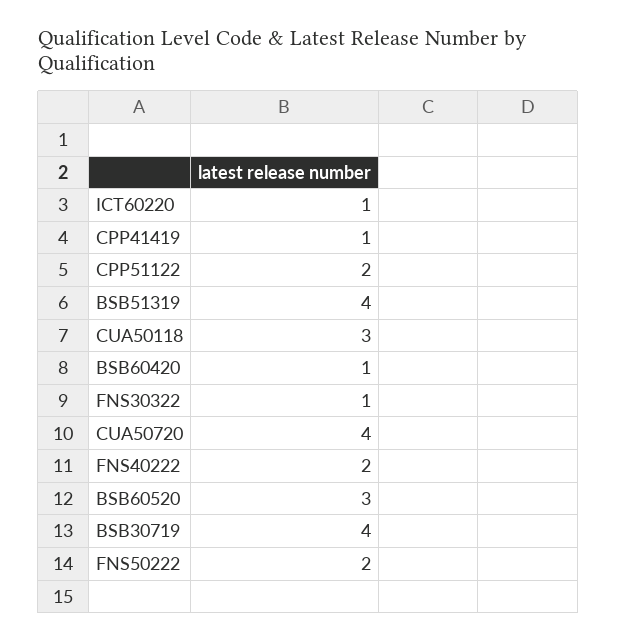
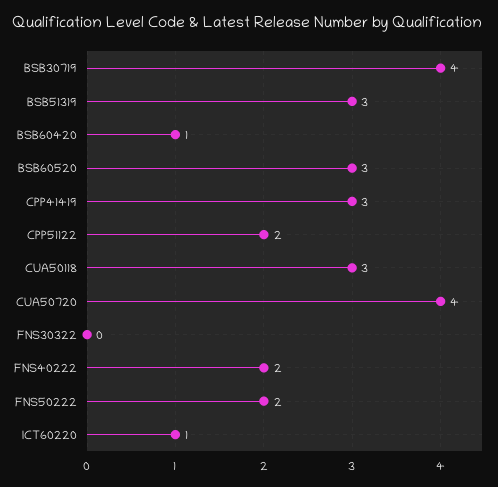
CPP41419: 1 -> 3
BSB51319: 4 -> 3
FNS30322: 1 -> 0

